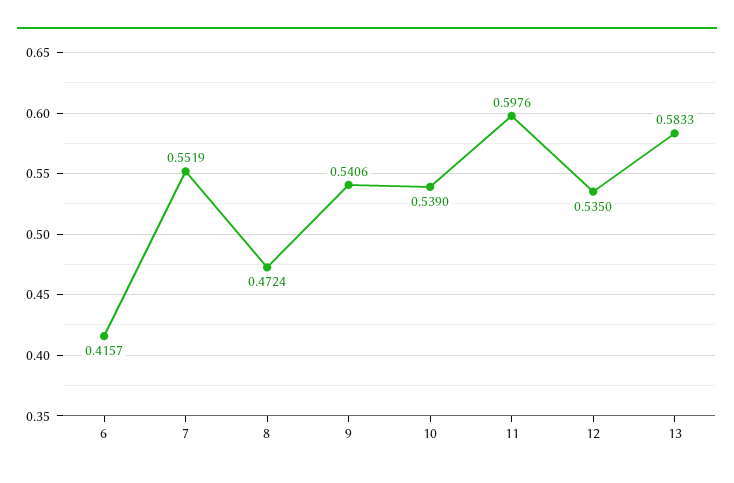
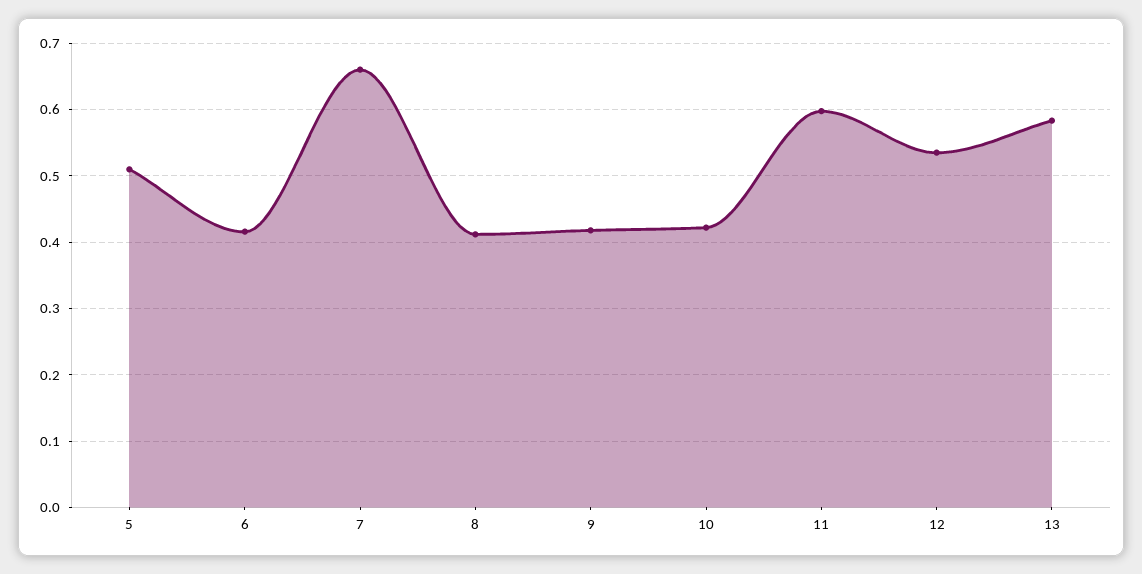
7: 0.5519 -> 0.66
8: 0.4724 -> 0.41
9: 0.5406 -> 0.42
10: 0.539 -> 0.42
5: none -> 0.51

